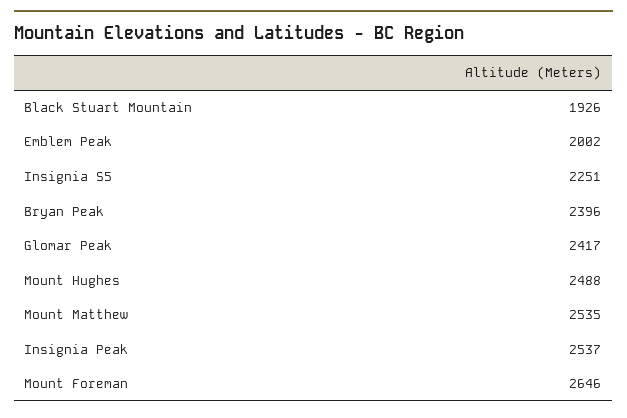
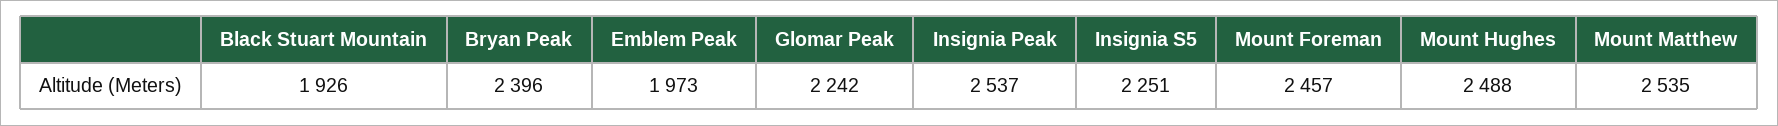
Emblem Peak: 2002 -> 1973
Glomar Peak: 2417 -> 2242
Mount Foreman: 2646 -> 2457

